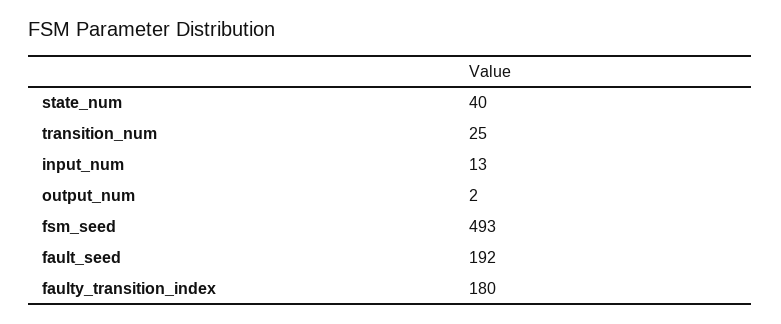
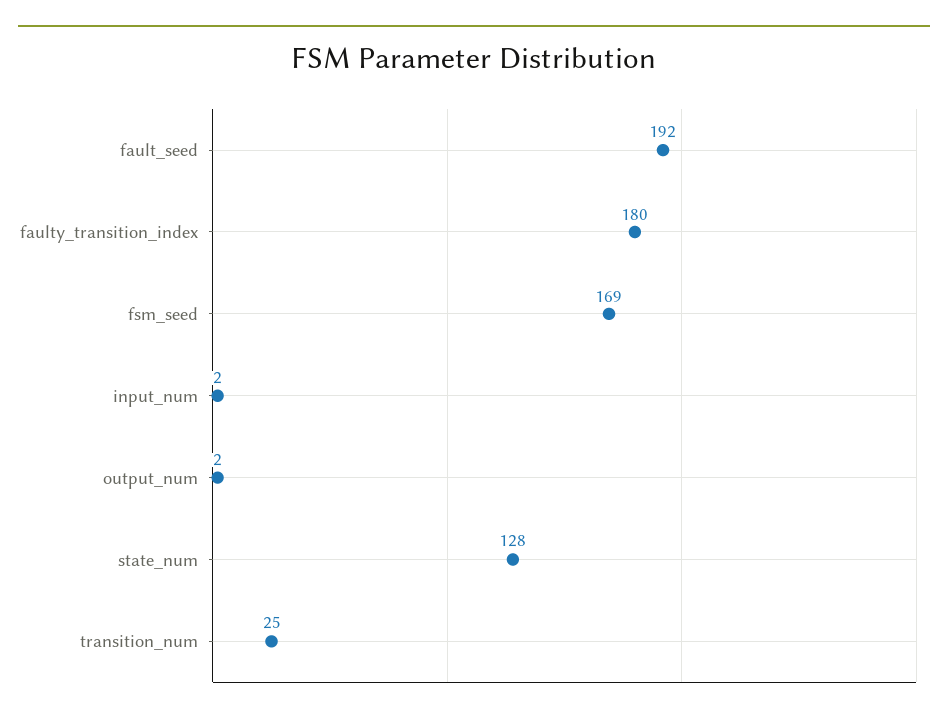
state_num: 40 -> 128
input_num: 13 -> 2
fsm_seed: 493 -> 169

